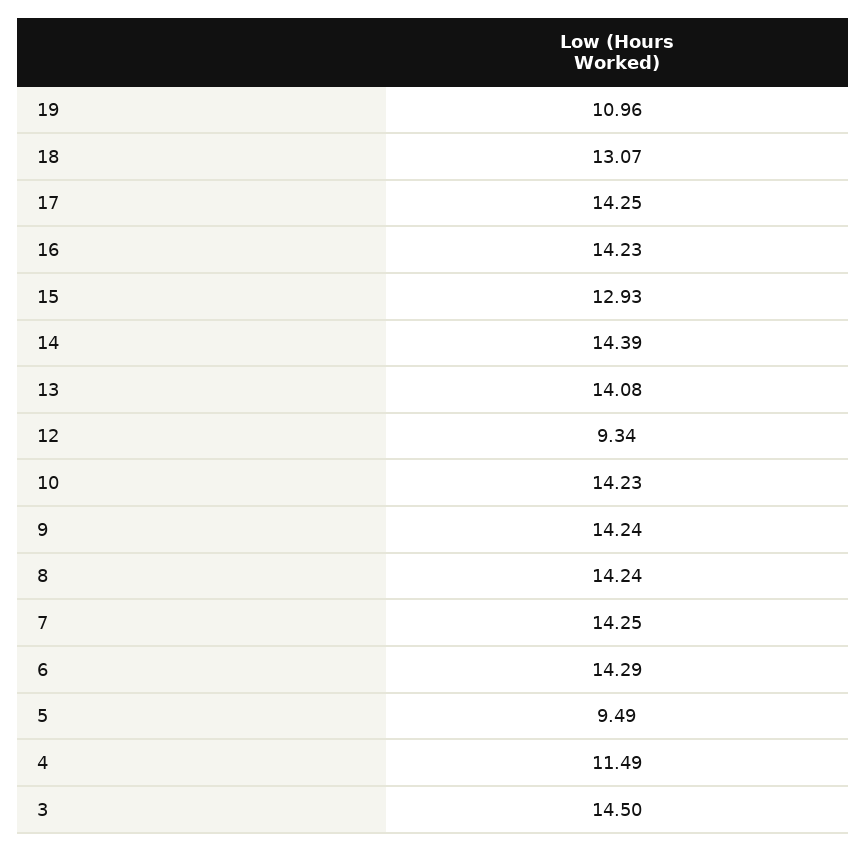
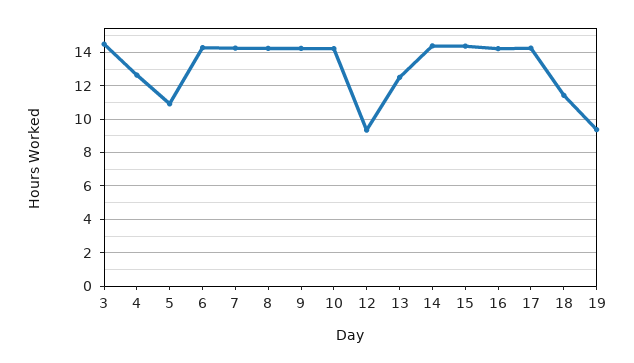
19: 10.96 -> 9.5
18: 13.07 -> 11.5
15: 12.93 -> 14.5
13: 14.08 -> 12.5
5: 9.49 -> 11
4: 11.49 -> 12.5

